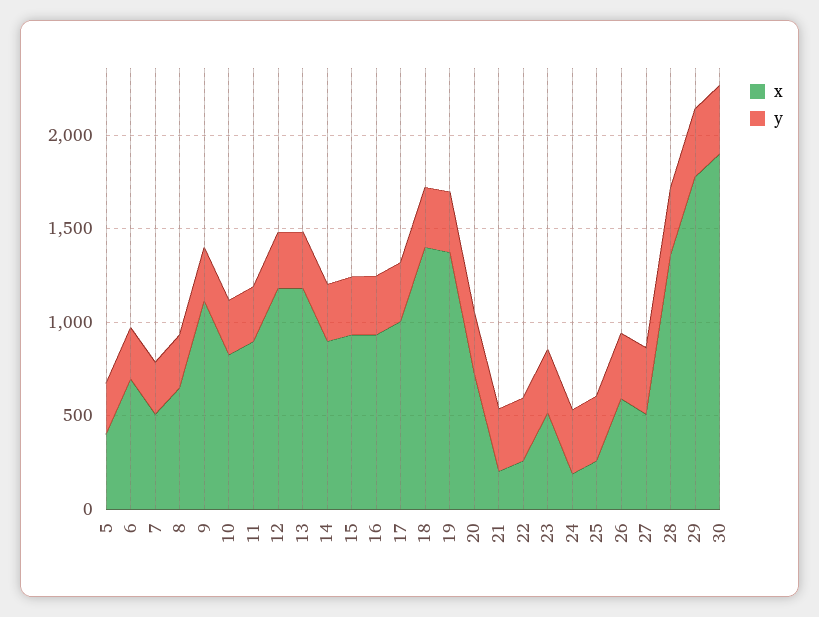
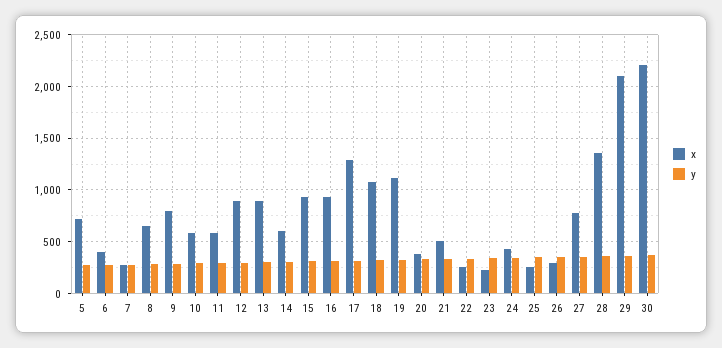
x, 5: 400 -> 700
x, 6: 700 -> 400
x, 7: 500 -> 300
x, 9: 1100 -> 800
x, 10: 800 -> 600
x, 11: 900 -> 600
x, 12: 1200 -> 900
x, 13: 1200 -> 900
x, 14: 900 -> 600
x, 17: 1000 -> 1300
x, 18: 1400 -> 1100
x, 19: 1400 -> 1100
x, 20: 700 -> 400
x, 21: 200 -> 500
x, 23: 500 -> 200
x, 24: 200 -> 400
x, 26: 600 -> 300
x, 27: 500 -> 800
x, 29: 1800 -> 2100
x, 30: 1900 -> 2200

